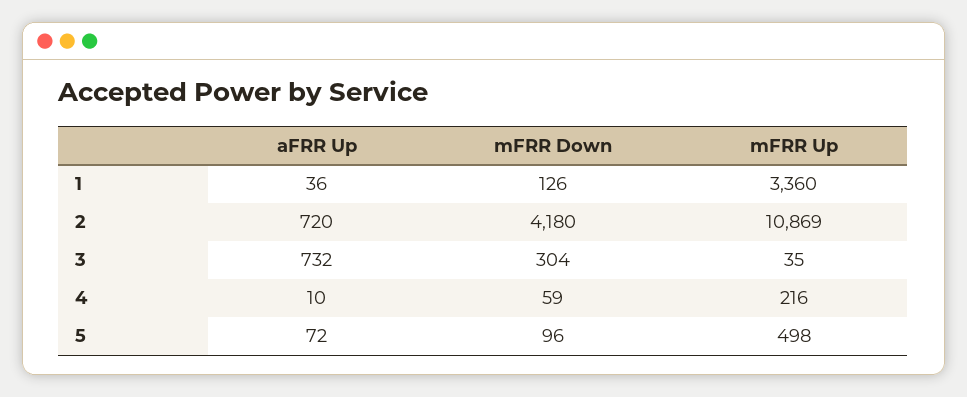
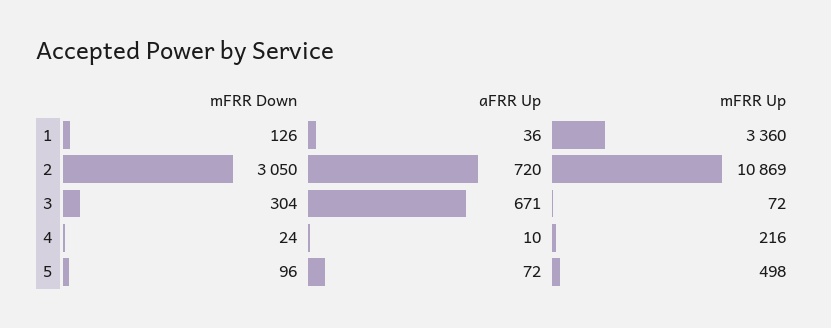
mFRR Down, 2: 4180 -> 3050
aFRR Up, 3: 732 -> 671
mFRR Up, 3: 35 -> 72
mFRR Down, 4: 59 -> 24

